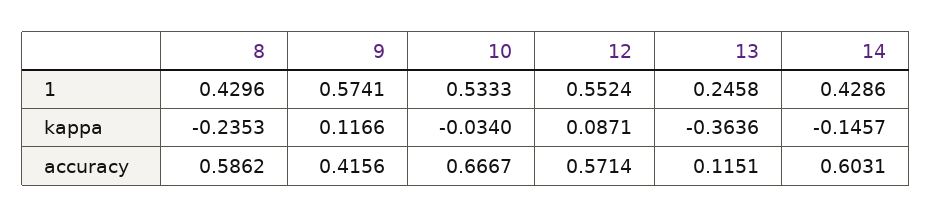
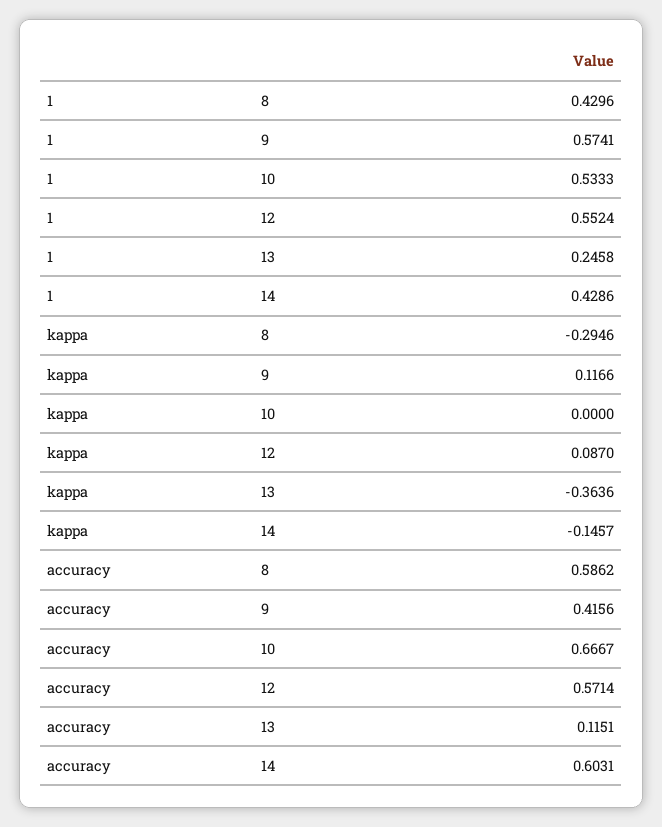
8, kappa: -0.2353 -> -0.2946
10, kappa: -0.034 -> 0
12, kappa: 0.0871 -> 0.087

